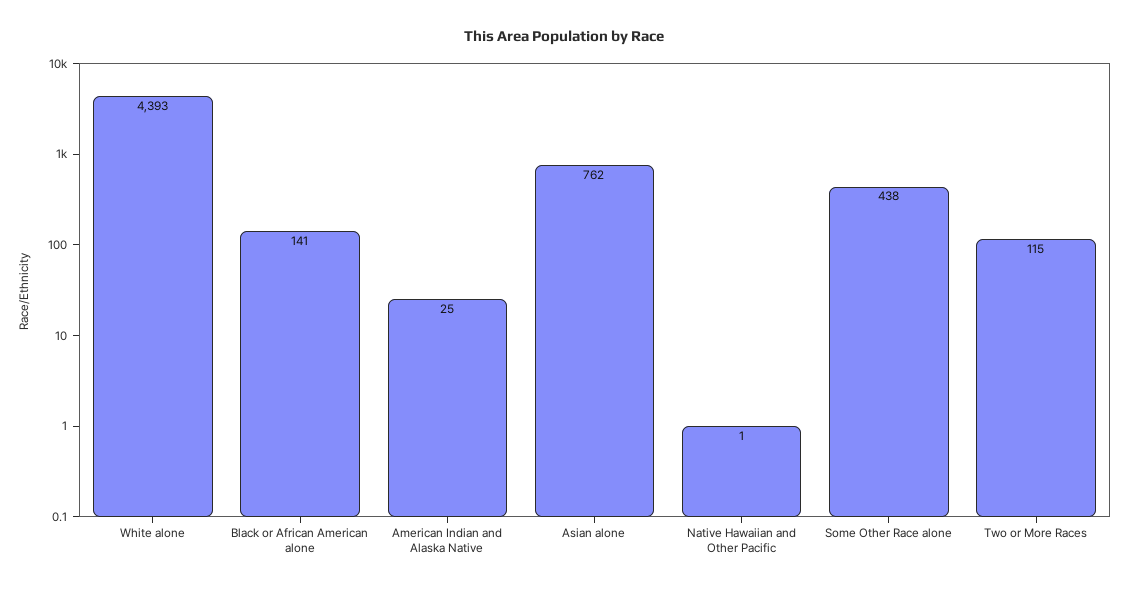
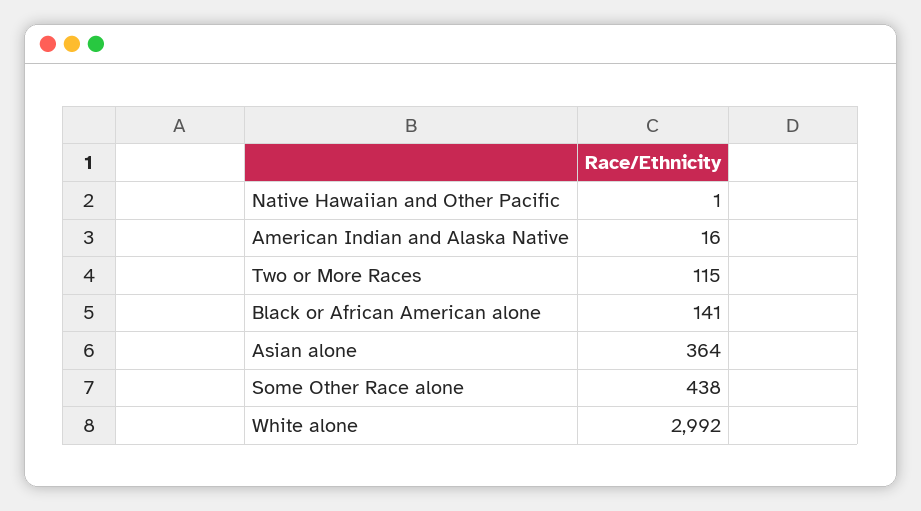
White alone: 4393 -> 2992
American Indian and Alaska Native: 25 -> 16
Asian alone: 762 -> 364

